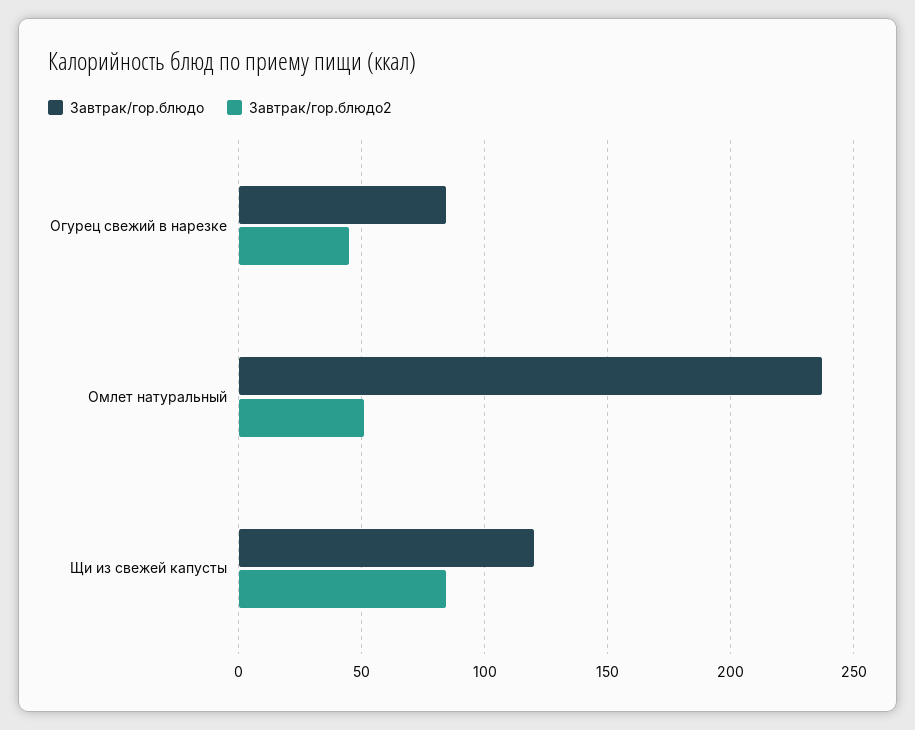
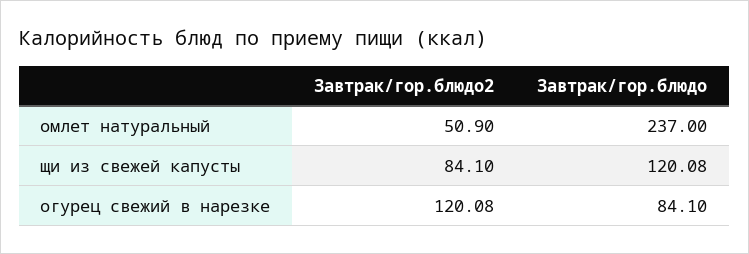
Завтрак/гор.блюдо2, Огурец свежий в нарезке: 45 -> 120.08

